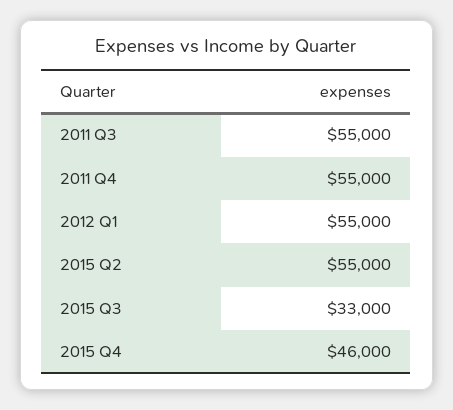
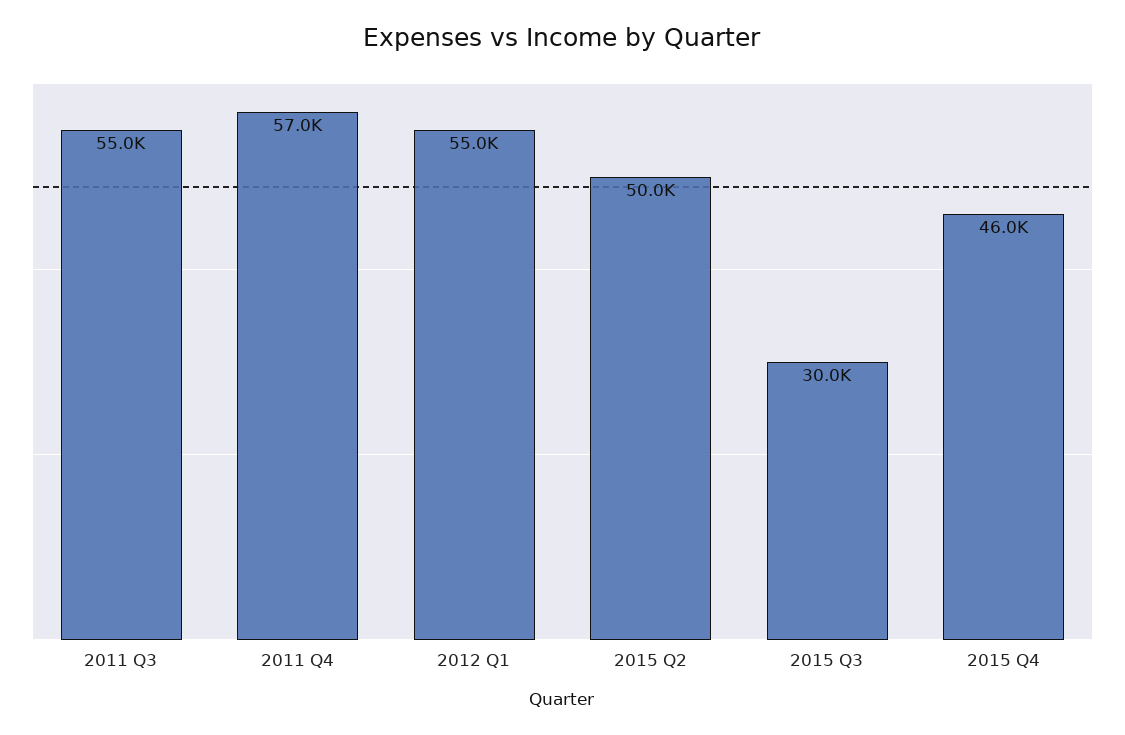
2011 Q4: 55000 -> 57000
2015 Q2: 55000 -> 50000
2015 Q3: 33000 -> 30000

